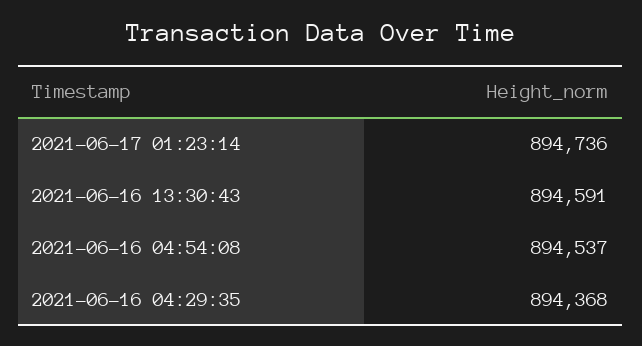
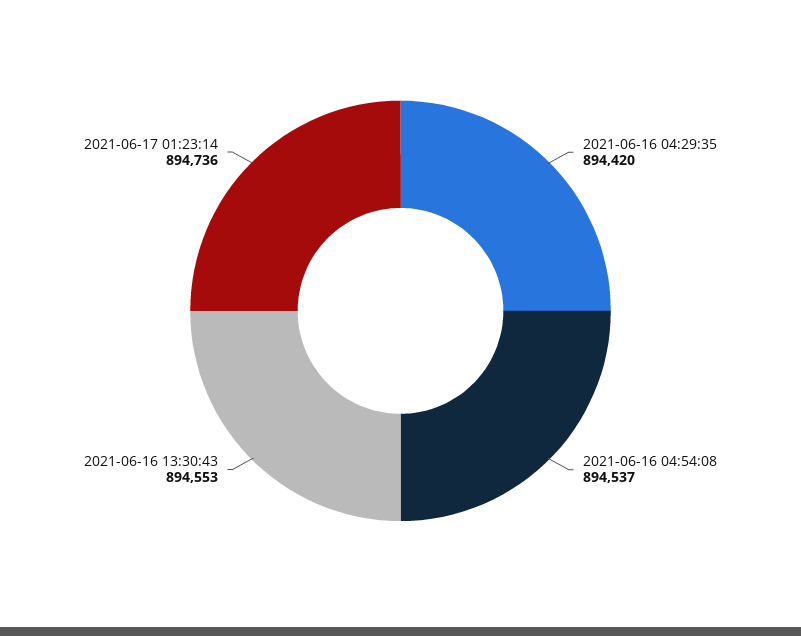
2021-06-16 13:30:43: 894591 -> 894553
2021-06-16 04:29:35: 894368 -> 894420

